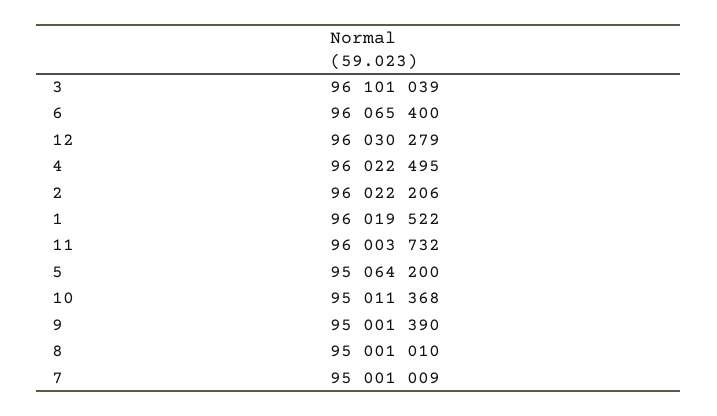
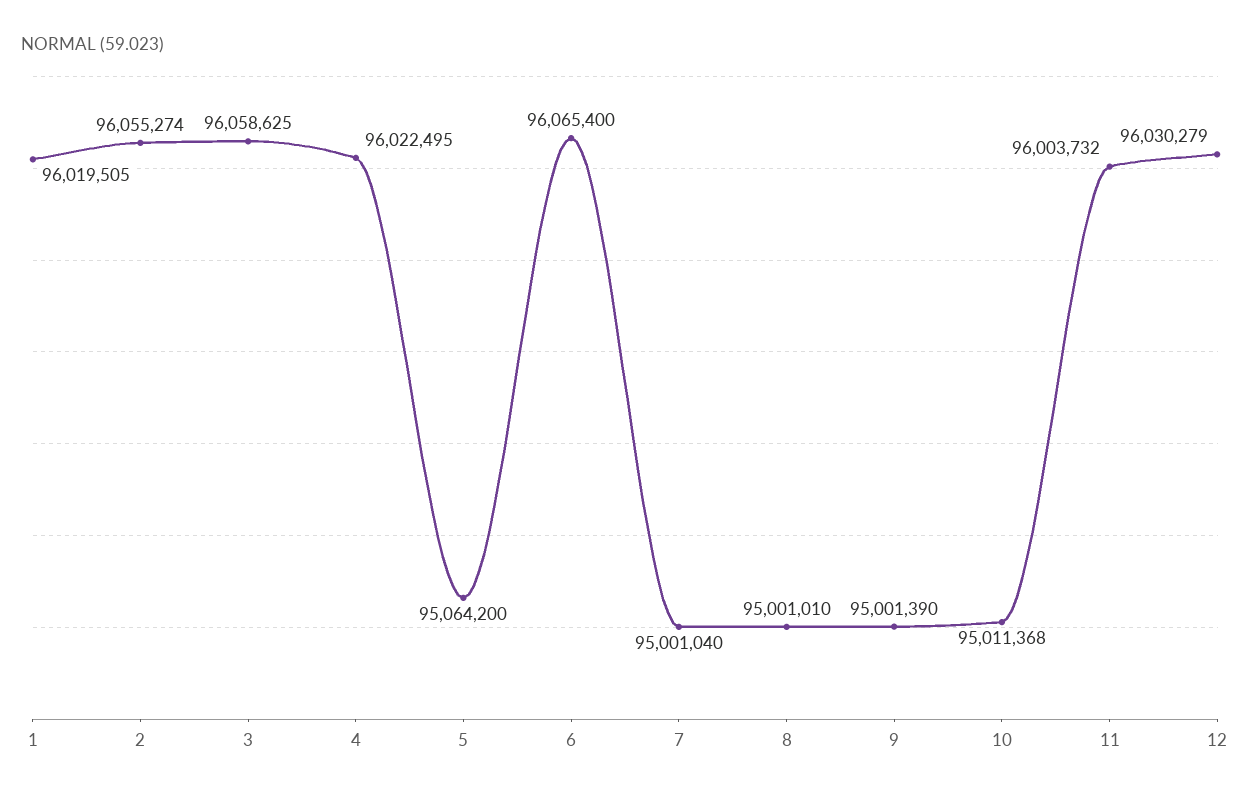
3: 96101039 -> 96058625
2: 96022206 -> 96055274
1: 96019522 -> 96019505
7: 95001009 -> 95001040

